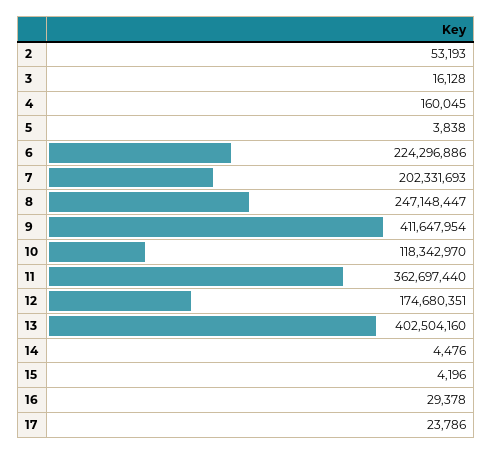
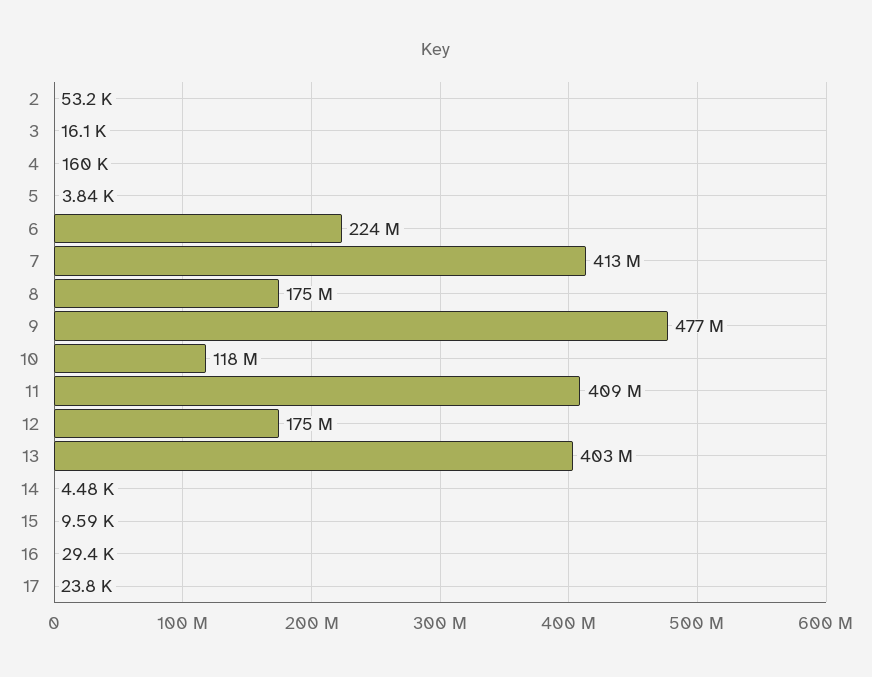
7: 202331693 -> 413000000
8: 247148447 -> 175000000
9: 411647954 -> 477000000
11: 362697440 -> 409000000
15: 4196 -> 9590

